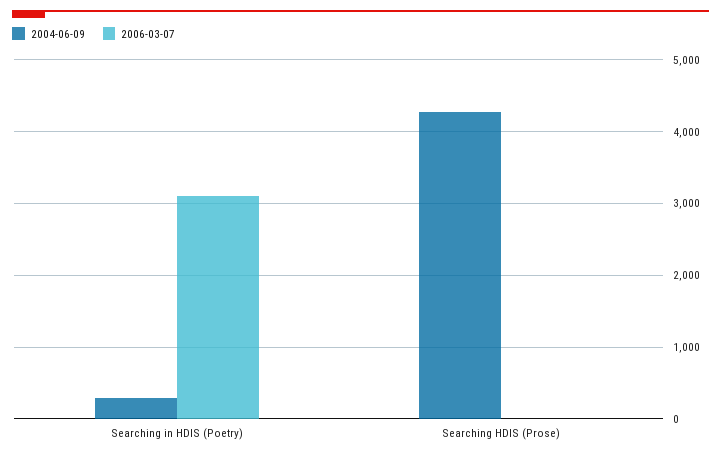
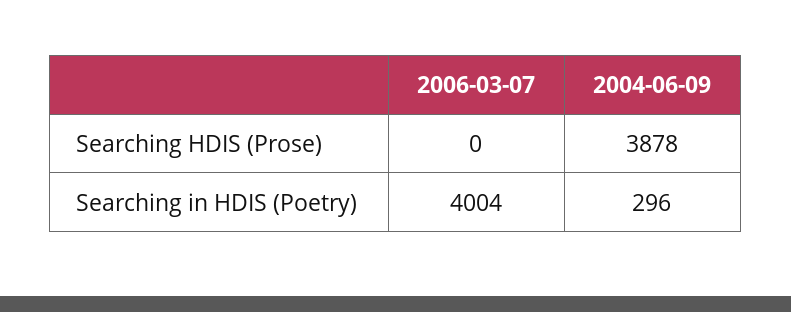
2006-03-07, Searching in HDIS (Poetry): 3100 -> 4004
2004-06-09, Searching HDIS (Prose): 4300 -> 3878

